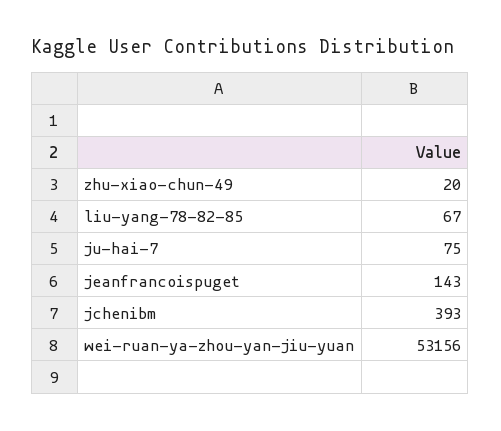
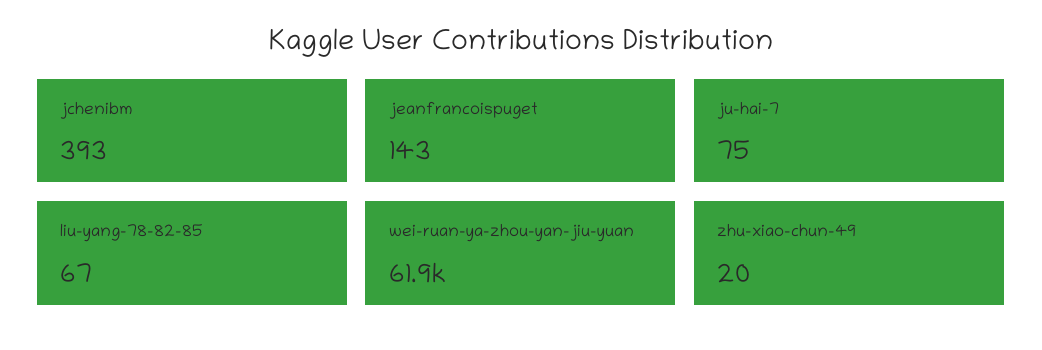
wei-ruan-ya-zhou-yan-jiu-yuan: 53156 -> 61900

